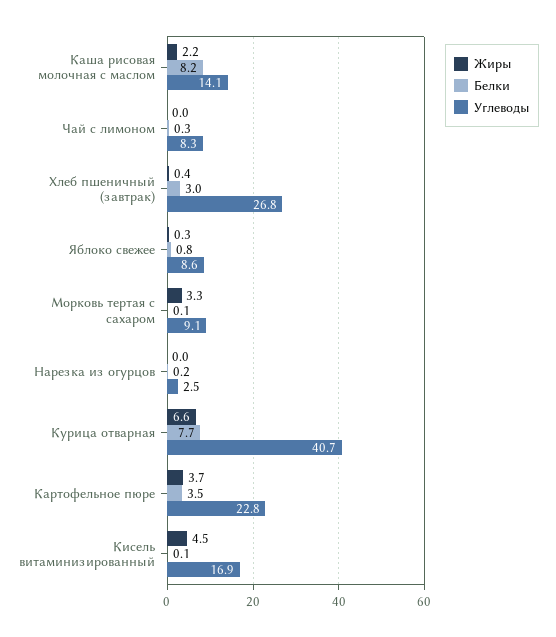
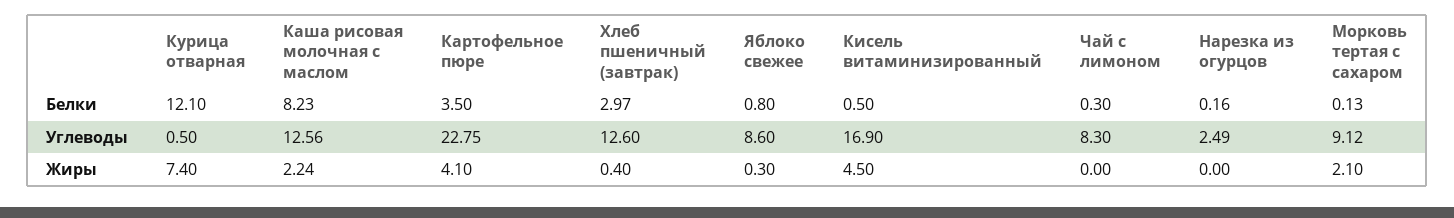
Углеводы, Каша рисовая молочная с маслом: 14.1 -> 12.56
Углеводы, Хлеб пшеничный (завтрак): 26.8 -> 12.6
Жиры, Морковь тертая с сахаром: 3.3 -> 2.1
Жиры, Курица отварная: 6.6 -> 7.4
Белки, Курица отварная: 7.7 -> 12.1
Углеводы, Курица отварная: 40.7 -> 0.5
Жиры, Картофельное пюре: 3.7 -> 4.1
Белки, Кисель витаминизированный: 0.1 -> 0.5

